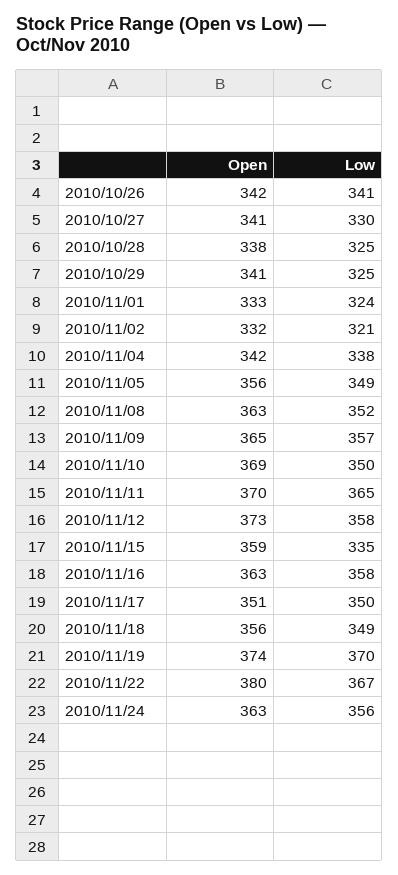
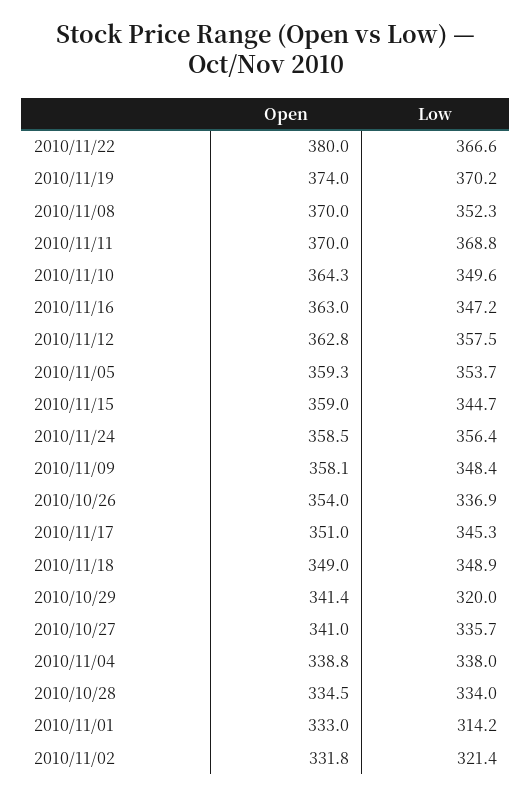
Open, 2010/10/26: 342 -> 354
Low, 2010/10/26: 341 -> 336.9
Low, 2010/10/27: 330 -> 335.7
Open, 2010/10/28: 338 -> 334.5
Low, 2010/10/28: 325 -> 334
Low, 2010/10/29: 325 -> 320
Low, 2010/11/01: 324 -> 314.2
Open, 2010/11/04: 342 -> 338.8
Open, 2010/11/05: 356 -> 359.3
Low, 2010/11/05: 349 -> 353.7
Open, 2010/11/08: 363 -> 370
Open, 2010/11/09: 365 -> 358.1
Low, 2010/11/09: 357 -> 348.4
Open, 2010/11/10: 369 -> 364.3
Low, 2010/11/11: 365 -> 368.8
Open, 2010/11/12: 373 -> 362.8
Low, 2010/11/15: 335 -> 344.7
Low, 2010/11/16: 358 -> 347.2
Low, 2010/11/17: 350 -> 345.3
Open, 2010/11/18: 356 -> 349
Open, 2010/11/24: 363 -> 358.5

